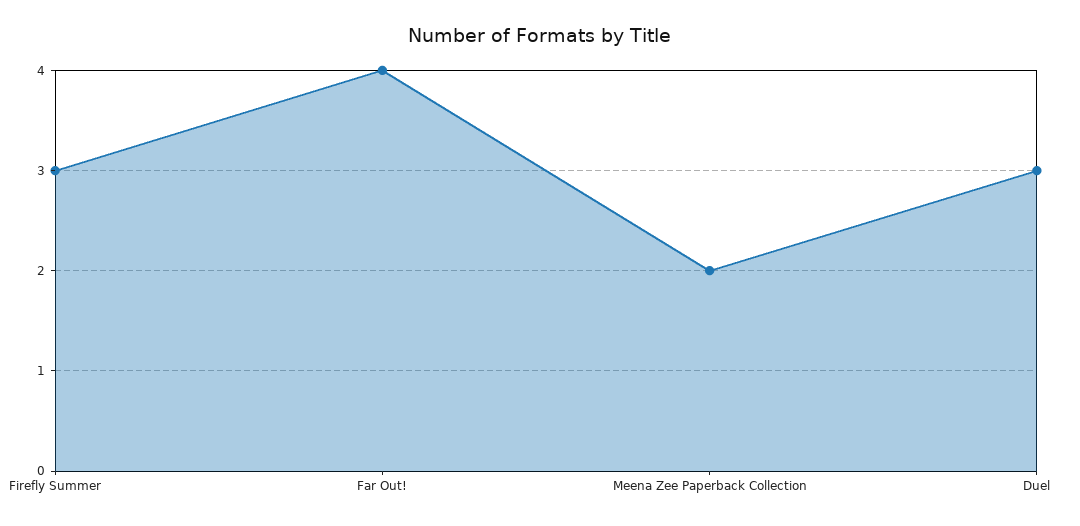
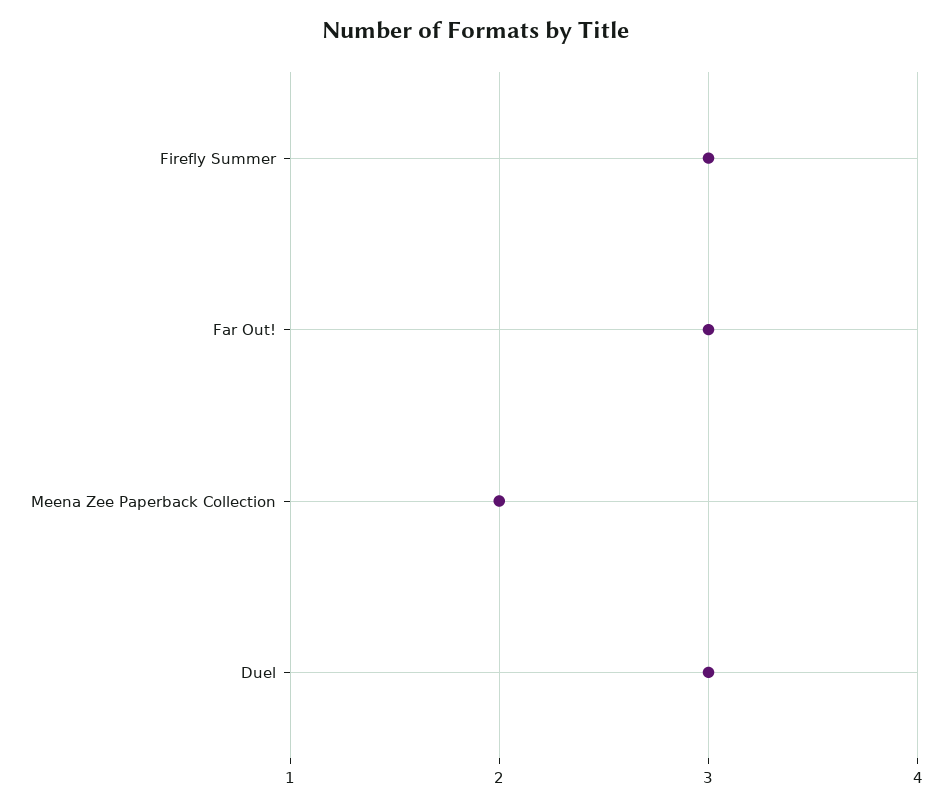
Far Out!: 4 -> 3

